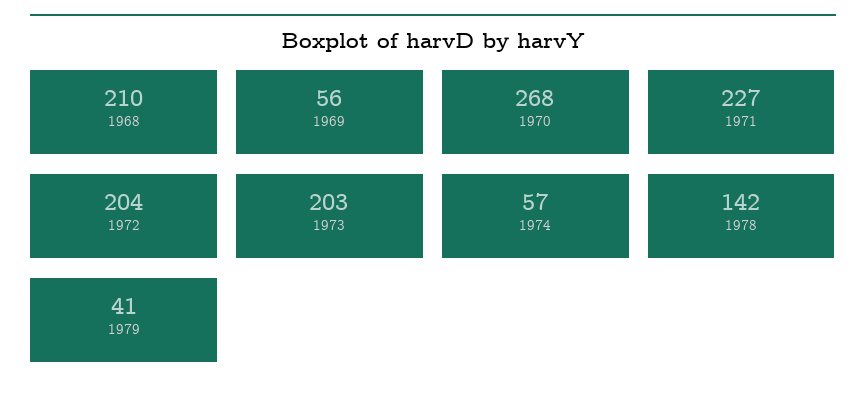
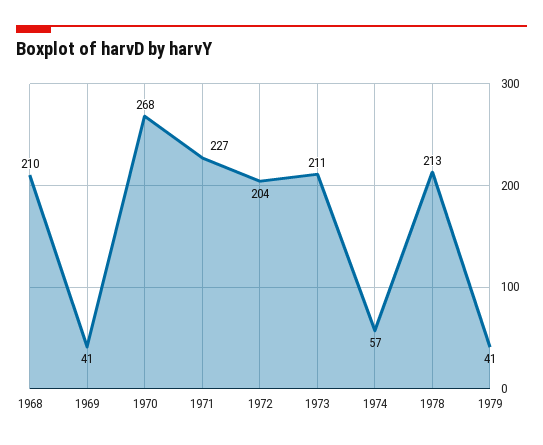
1969: 56 -> 41
1973: 203 -> 211
1978: 142 -> 213

